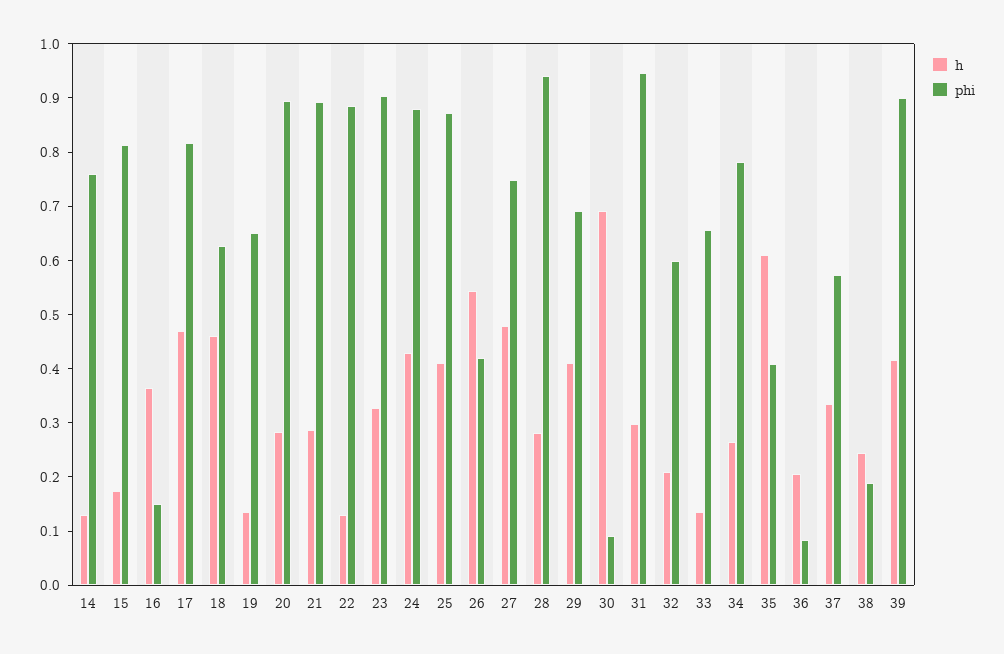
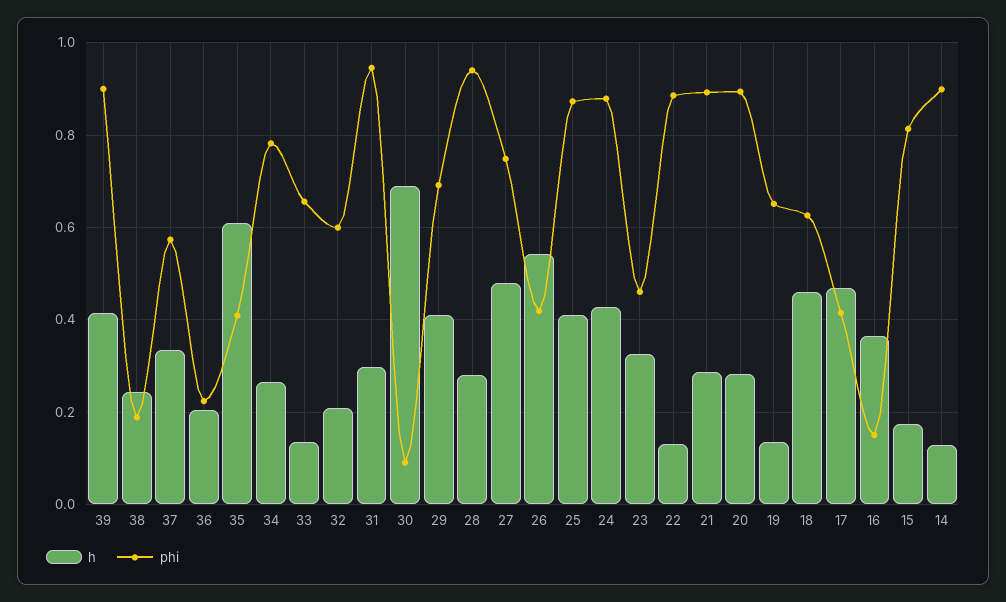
phi, 14: 0.76 -> 0.9
phi, 17: 0.82 -> 0.42
phi, 23: 0.9 -> 0.46
phi, 36: 0.08 -> 0.22

